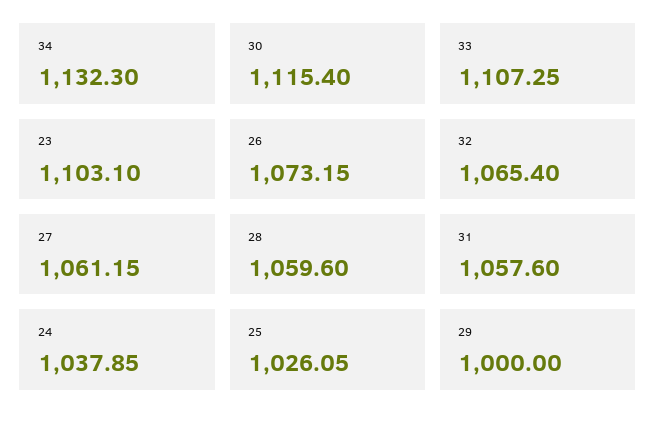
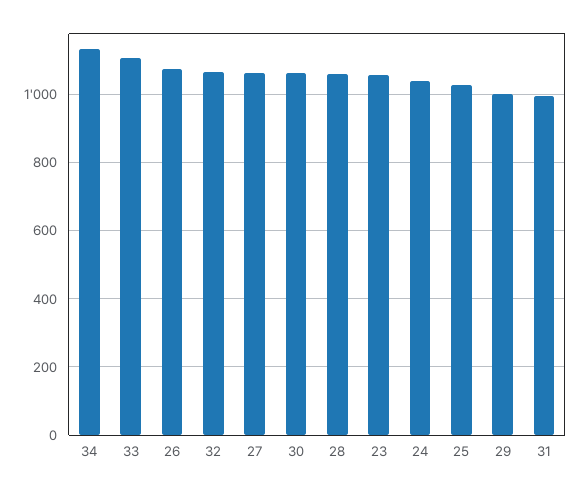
30: 1115.4 -> 1060
23: 1103.1 -> 1060
31: 1057.6 -> 1000

